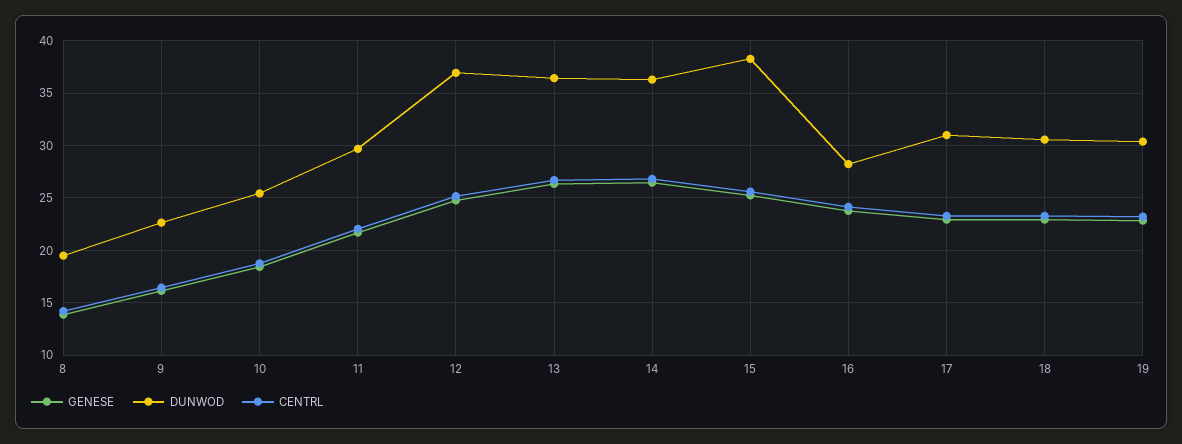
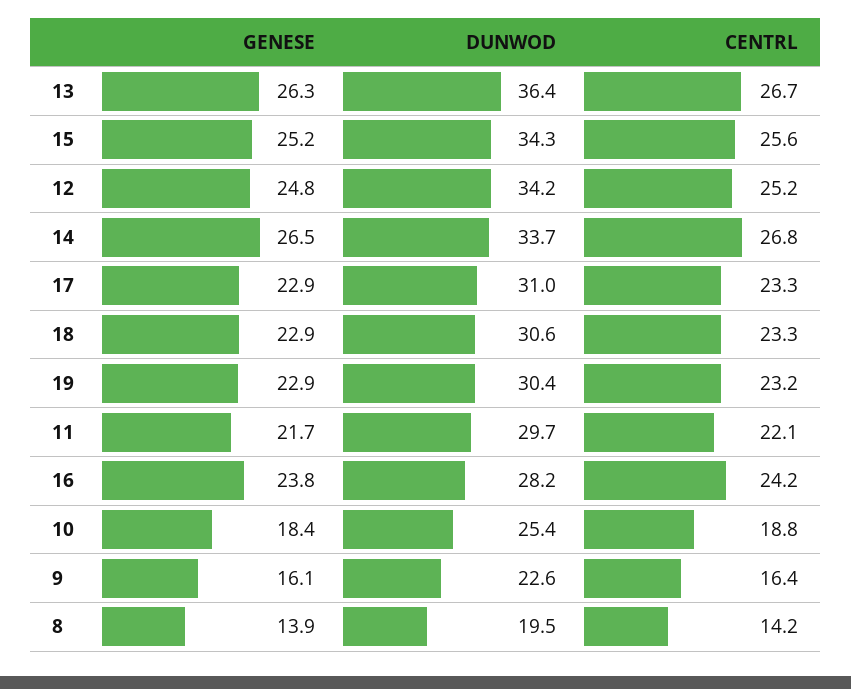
DUNWOD, 12: 37 -> 34.2
DUNWOD, 14: 36 -> 33.7
DUNWOD, 15: 38 -> 34.3

